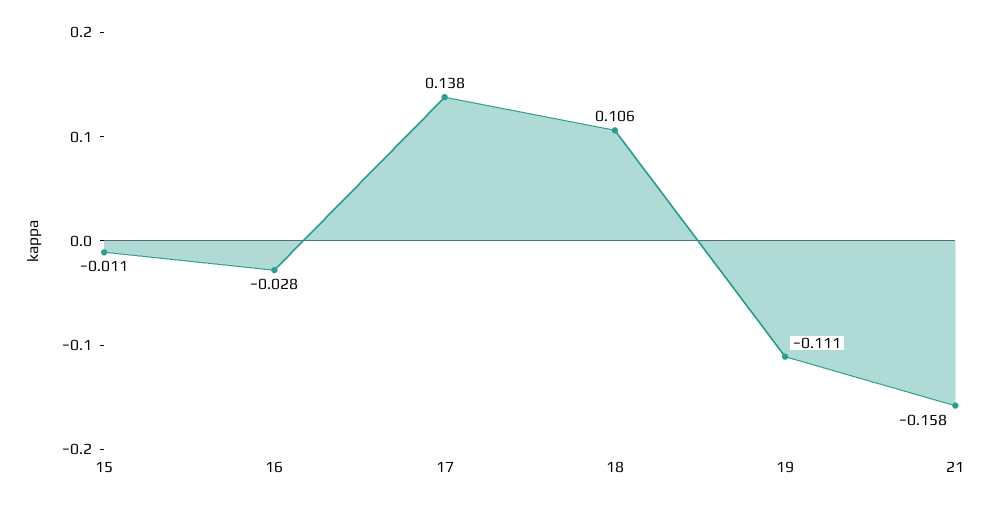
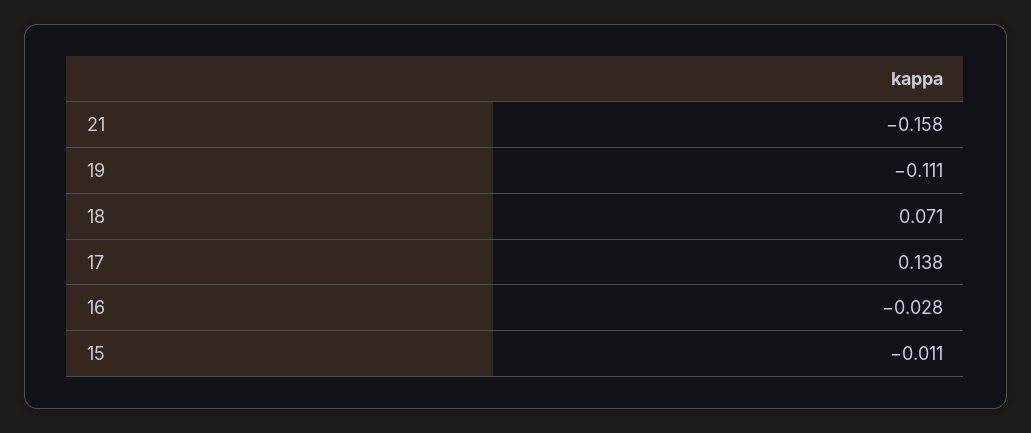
18: 0.106 -> 0.071

